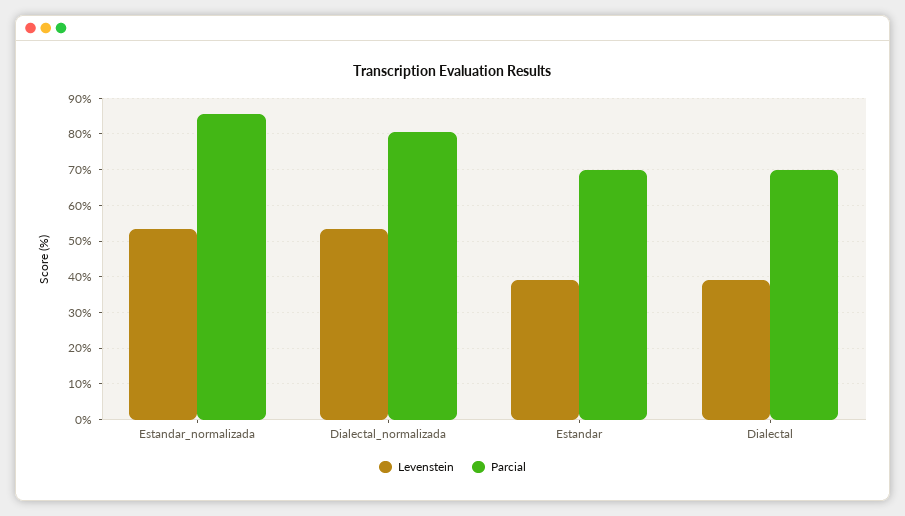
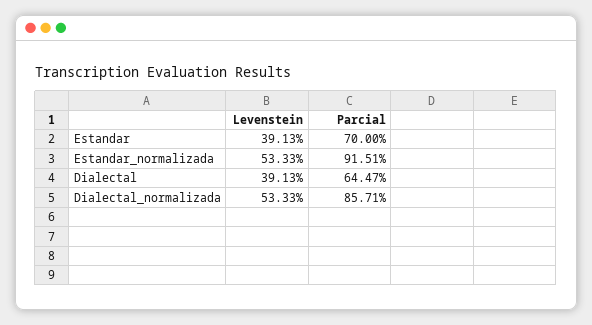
Parcial, Estandar_normalizada: 86 -> 91.51
Parcial, Dialectal_normalizada: 80 -> 85.71
Parcial, Dialectal: 70 -> 64.47

